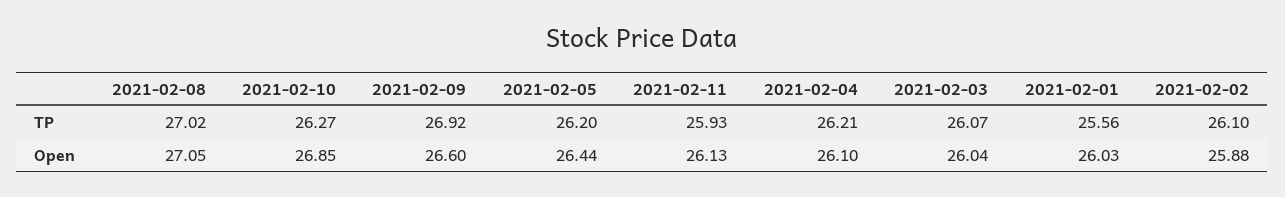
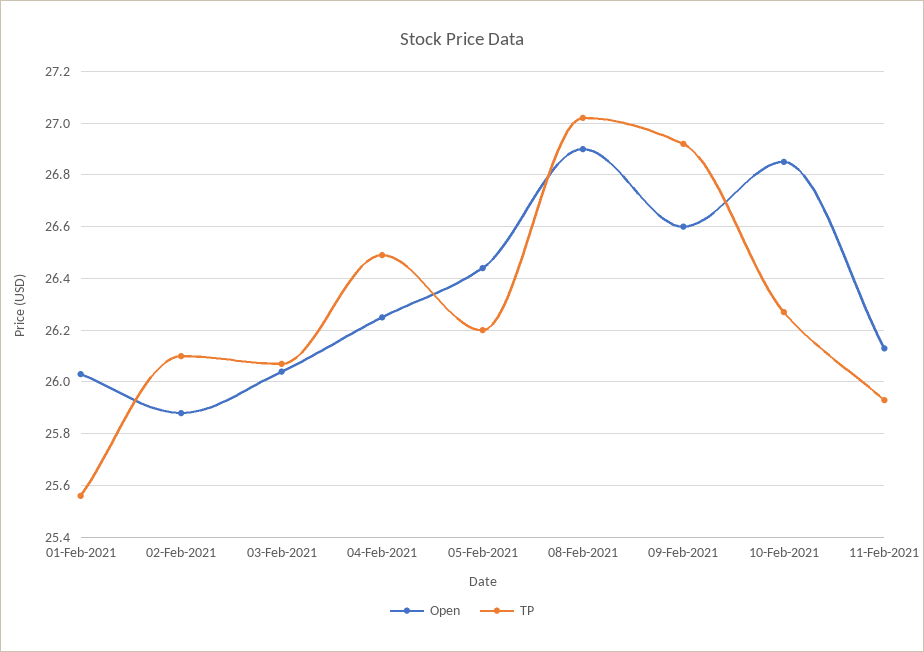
TP, 2021-02-04: 26.21 -> 26.5
Open, 2021-02-08: 27.05 -> 26.9
Open, 2021-02-04: 26.1 -> 26.25

